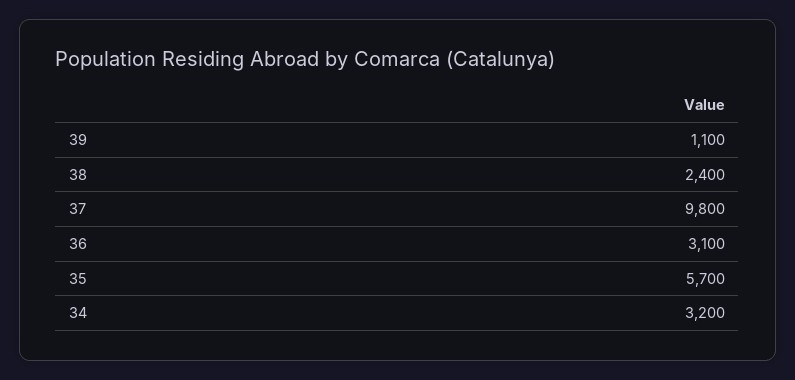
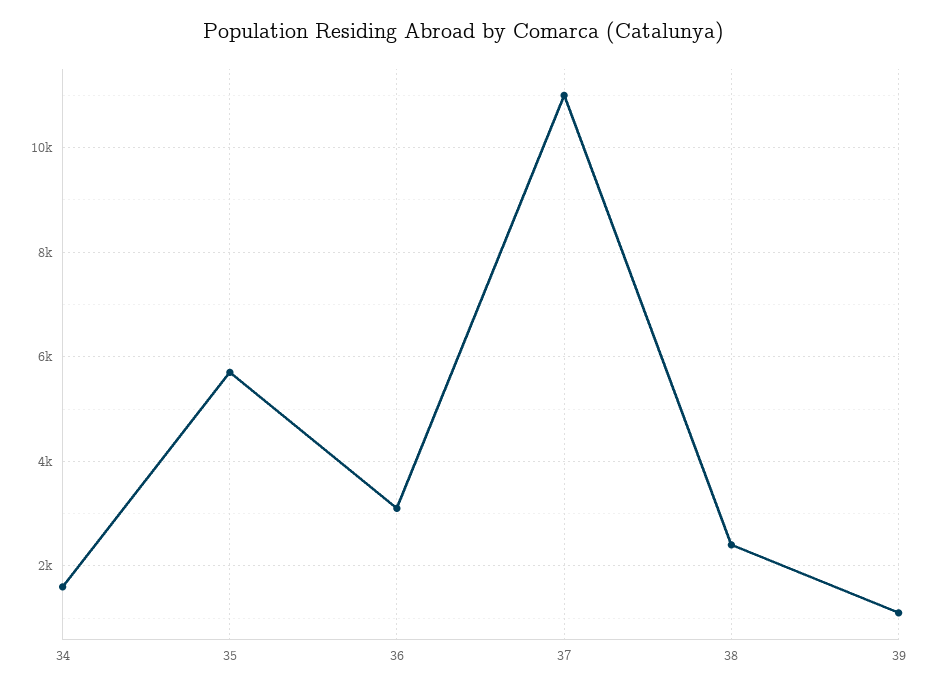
37: 9800 -> 11000
34: 3200 -> 1600

